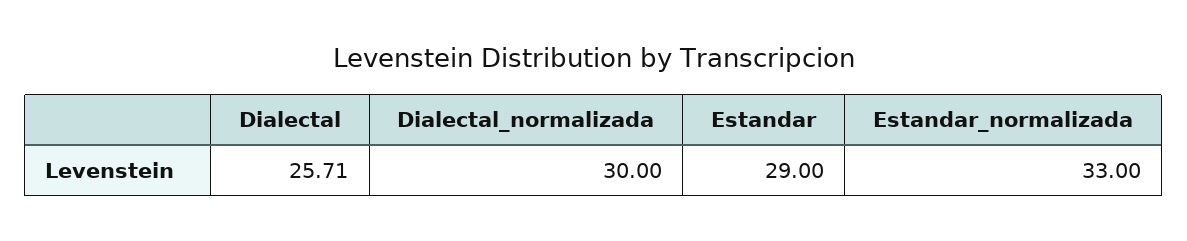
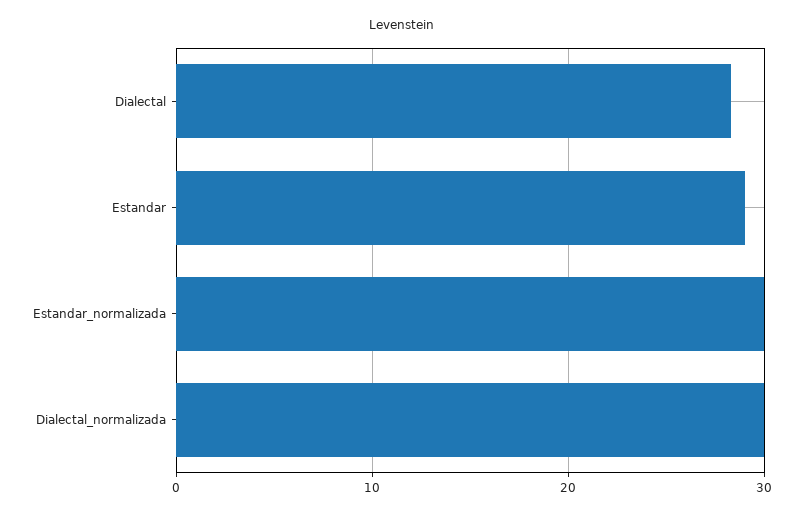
Dialectal: 25.71 -> 28
Estandar_normalizada: 33 -> 30

